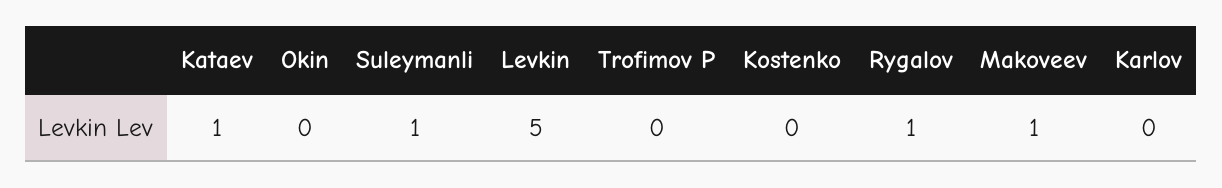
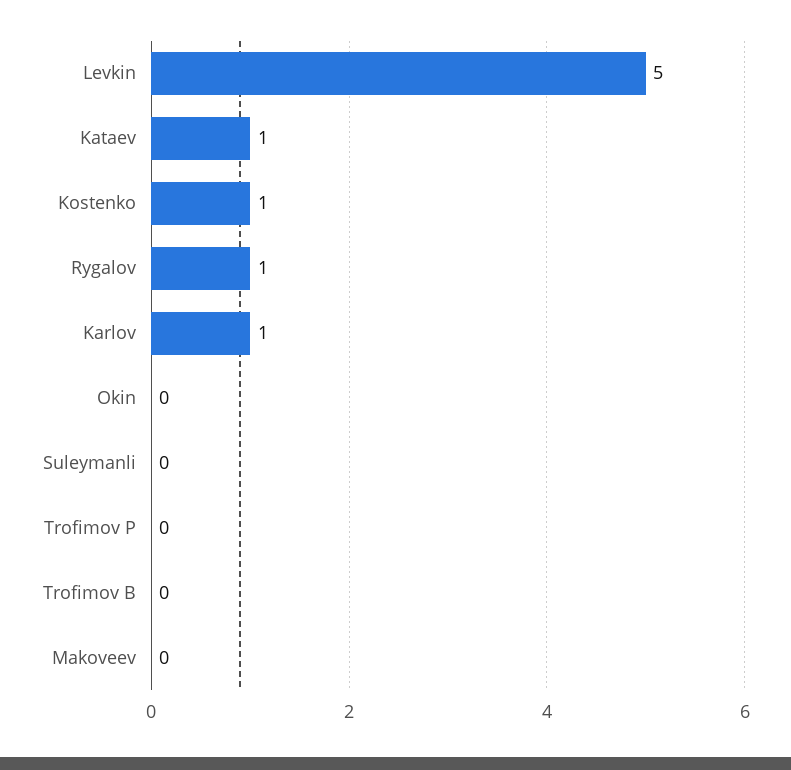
Suleymanli: 1 -> 0
Kostenko: 0 -> 1
Makoveev: 1 -> 0
Karlov: 0 -> 1
Trofimov B: none -> 0

